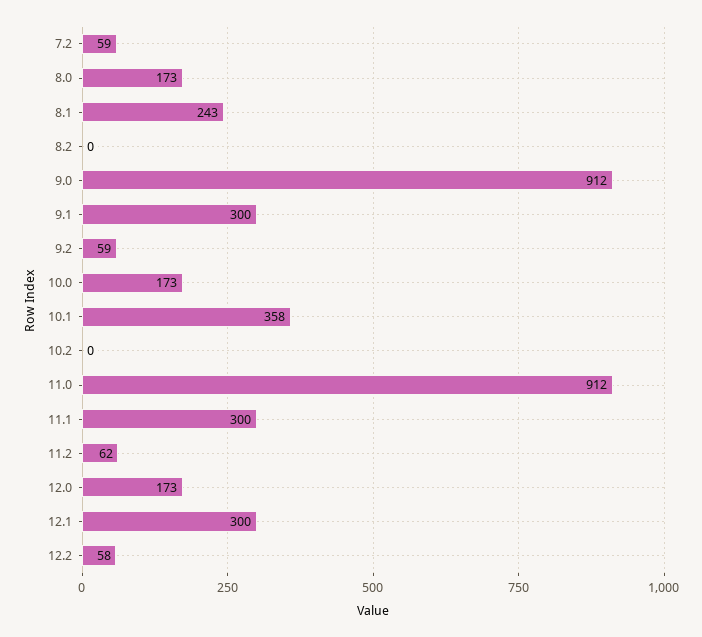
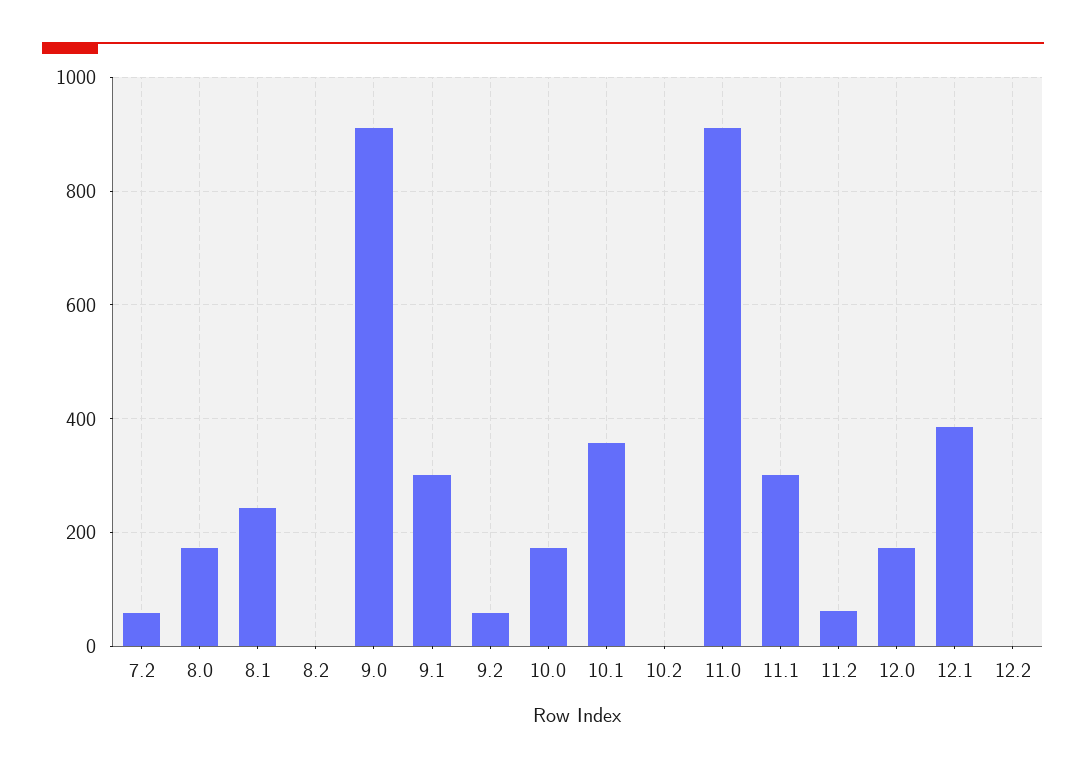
12.1: 300 -> 380
12.2: 58 -> 0

